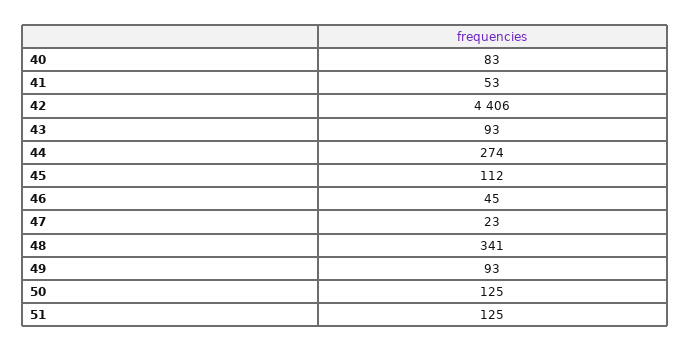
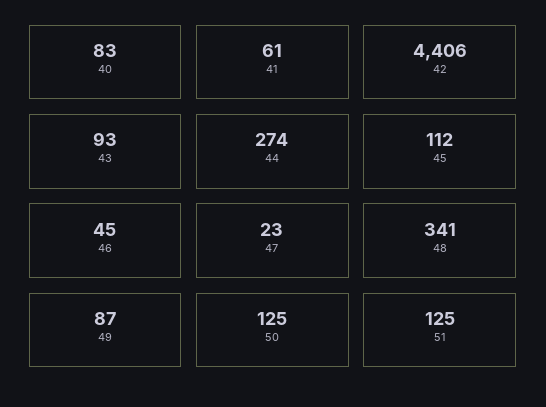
41: 53 -> 61
49: 93 -> 87

